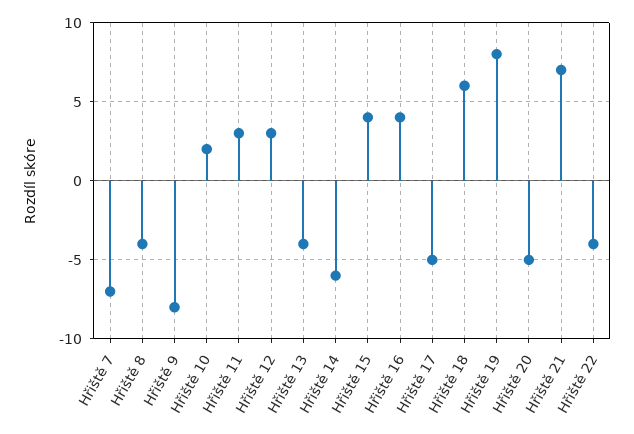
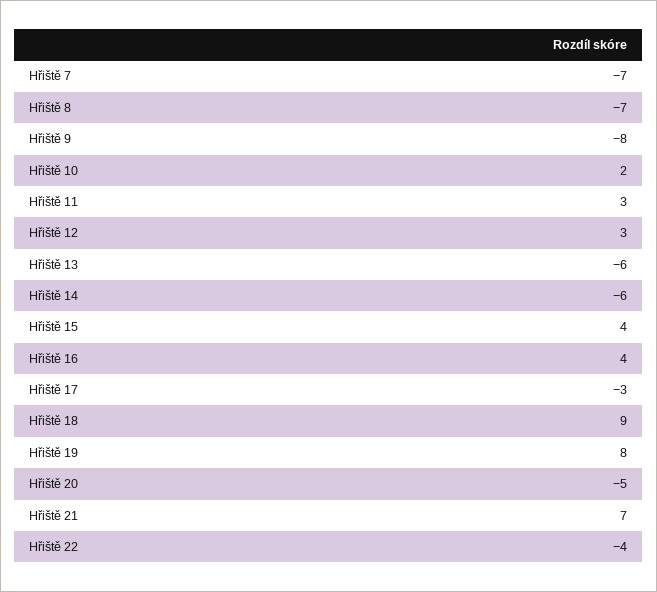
Hřiště 8: -4 -> -7
Hřiště 13: -4 -> -6
Hřiště 17: -5 -> -3
Hřiště 18: 6 -> 9

